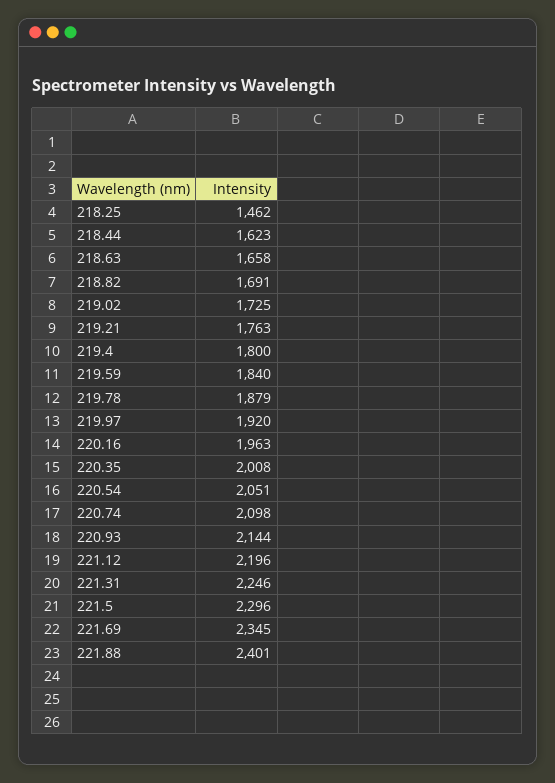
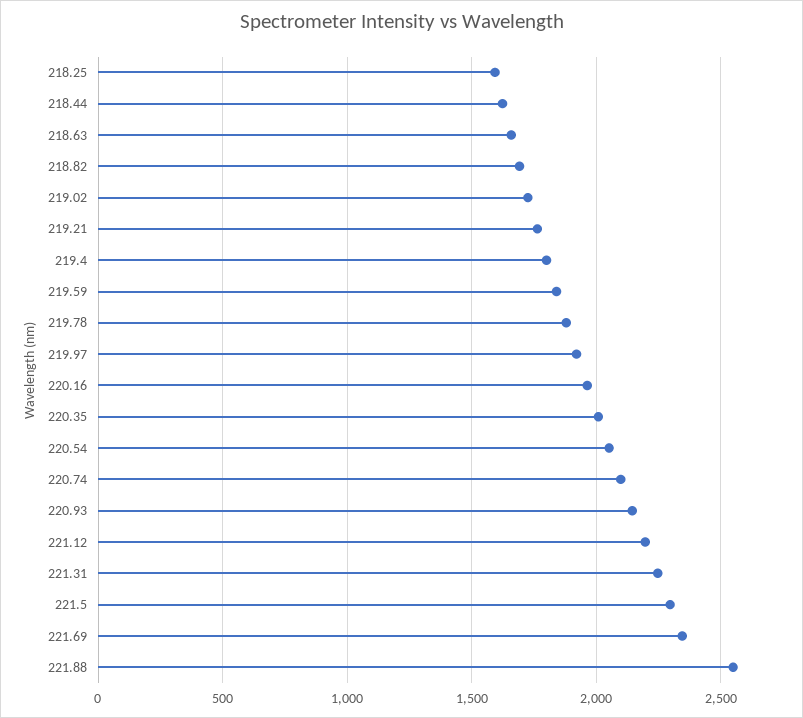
218.25: 1462 -> 1600
221.88: 2401 -> 2550

